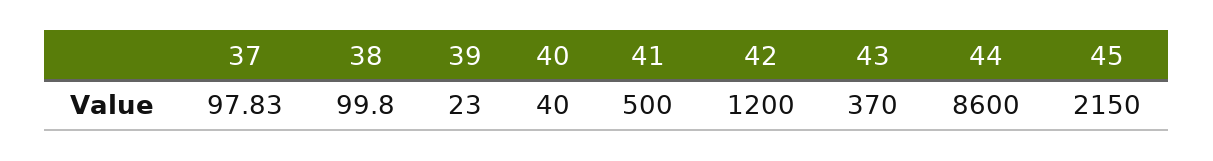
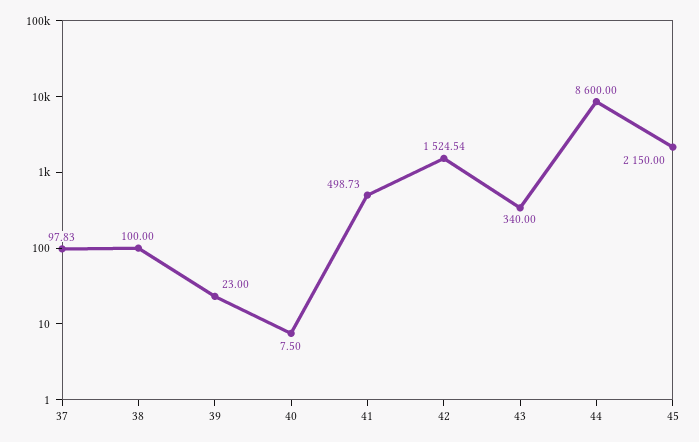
38: 99.8 -> 100
40: 40 -> 7.5
41: 500 -> 498.73
42: 1200 -> 1524.54
43: 370 -> 340

